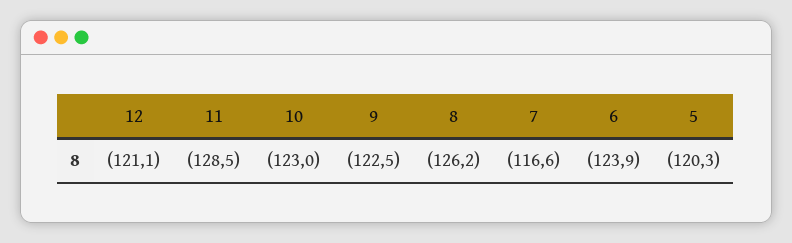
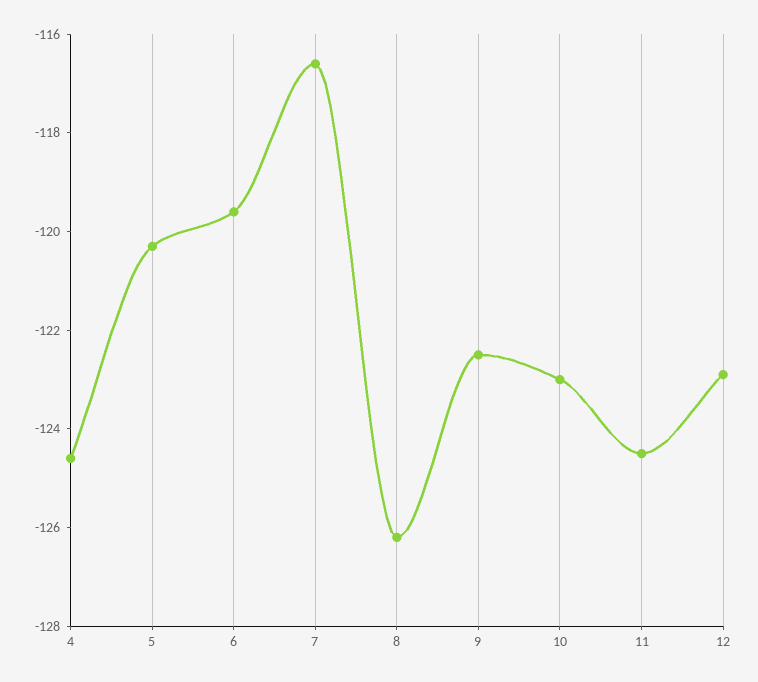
12: -121.1 -> -123
11: -128.5 -> -124.5
6: -123.9 -> -119.5
4: none -> -124.5

